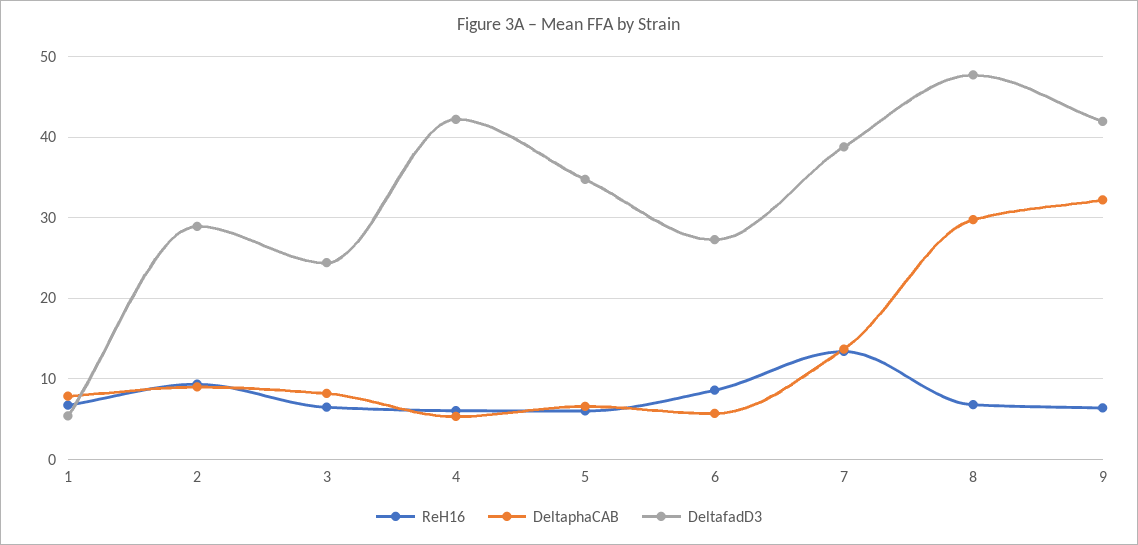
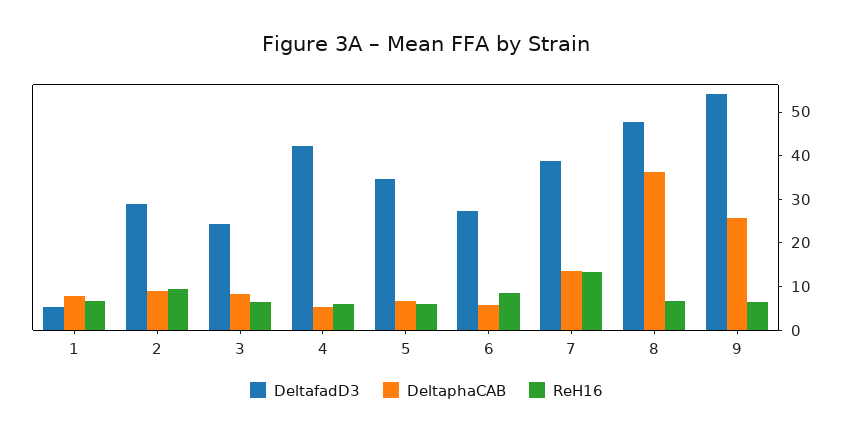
DeltaphaCAB, 8: 30 -> 36
DeltaphaCAB, 9: 32 -> 26
DeltafadD3, 9: 42 -> 54

